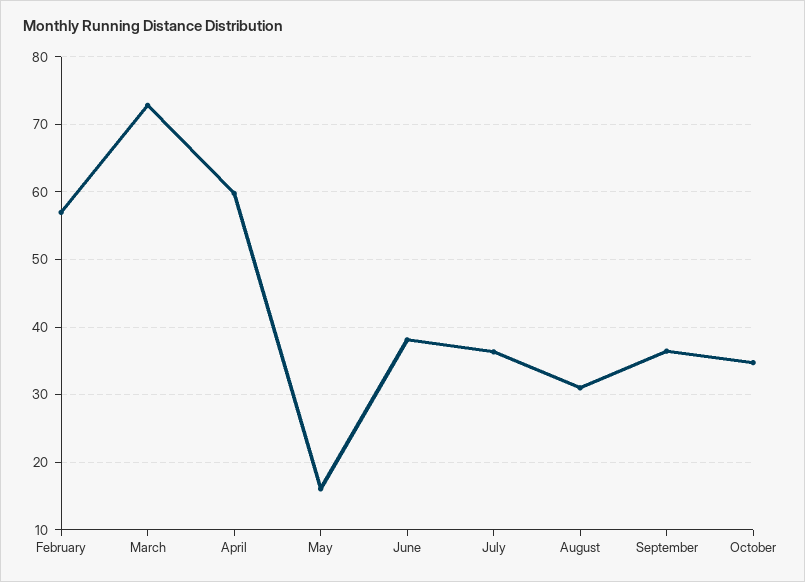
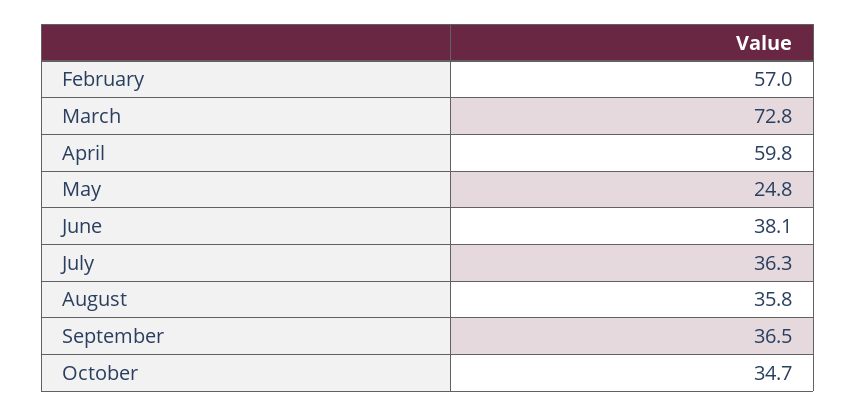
May: 16 -> 24.8
August: 31 -> 35.8

